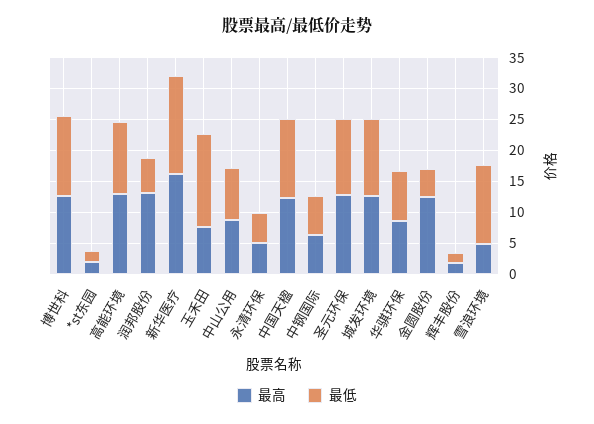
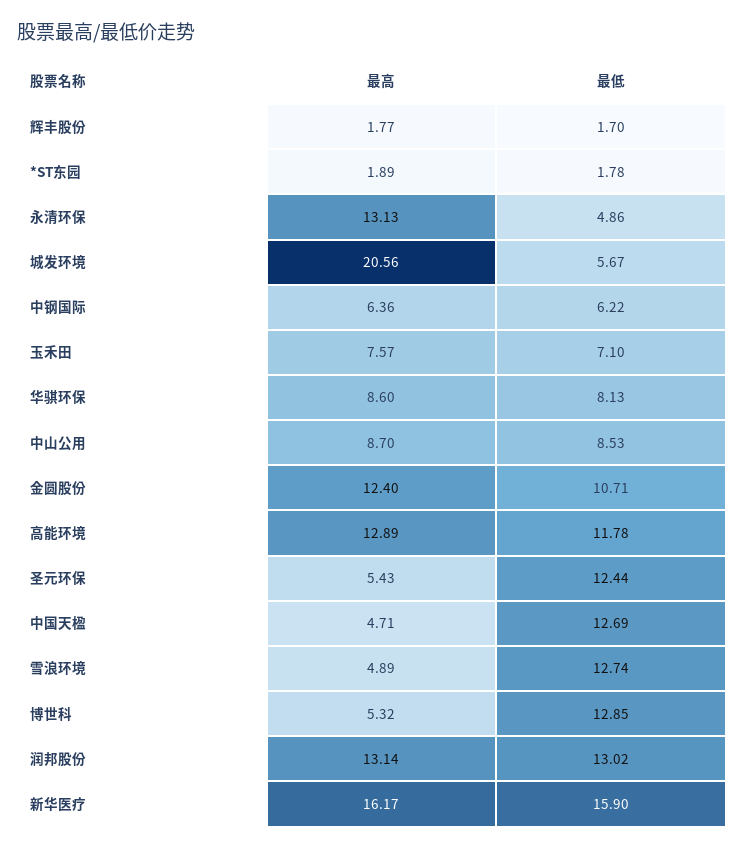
最高, 博世科: 12.5 -> 5.32
最低, 润邦股份: 5 -> 13.02
最低, 玉禾田: 15 -> 7.1
最高, 永清环保: 5 -> 13.13
最高, 中国天楹: 12.5 -> 4.71
最高, 圣元环保: 12.5 -> 5.43
最高, 城发环境: 12.5 -> 20.56
最低, 城发环境: 12.5 -> 5.67
最低, 金圆股份: 5 -> 10.71

